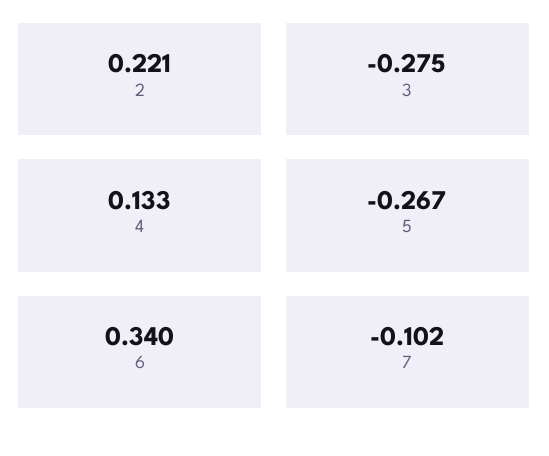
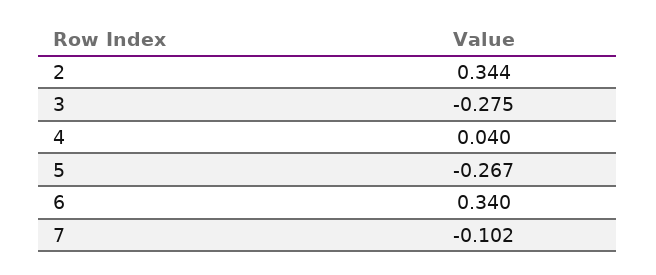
2: 0.221 -> 0.344
4: 0.133 -> 0.04

